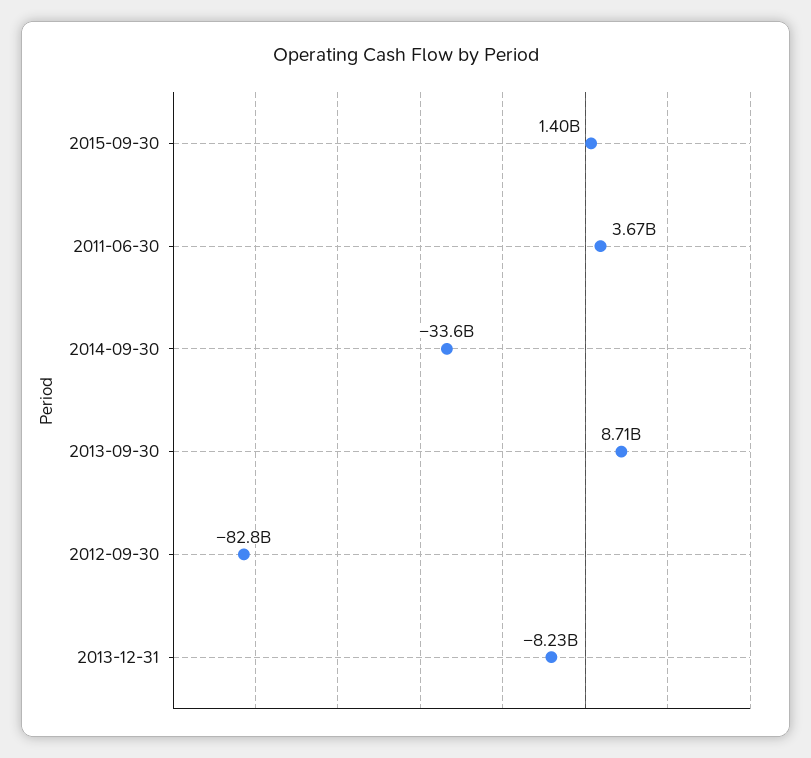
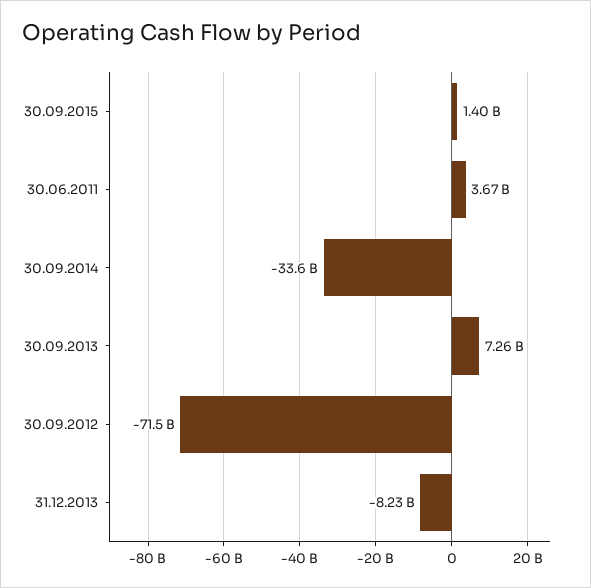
2013-09-30: 8710000000 -> 7260000000
2012-09-30: -82800000000 -> -71500000000

